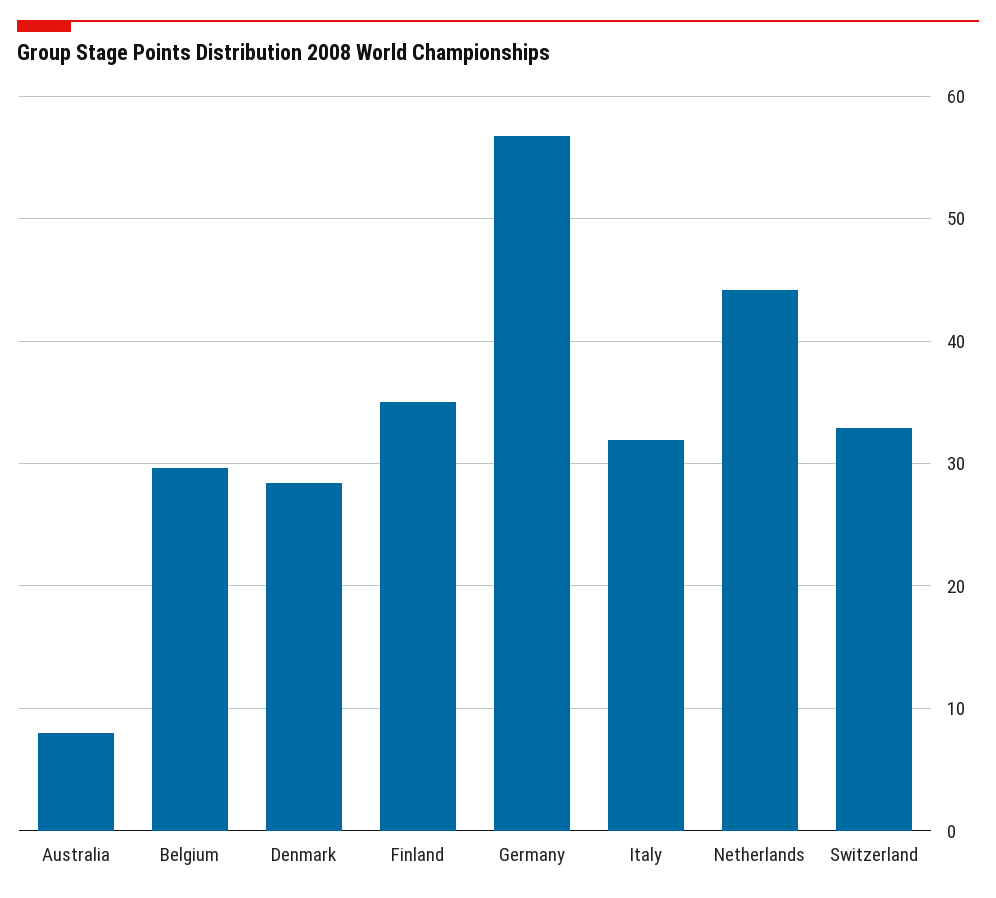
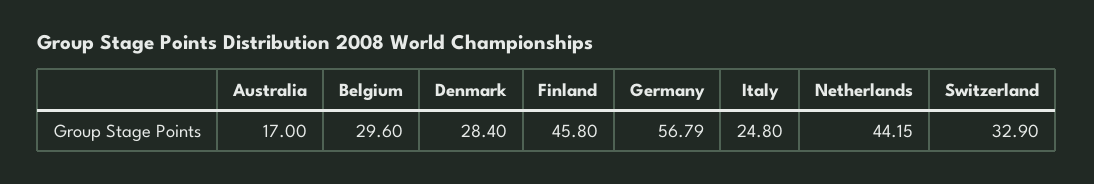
Australia: 8 -> 17
Finland: 35 -> 45.8
Italy: 32 -> 24.8

